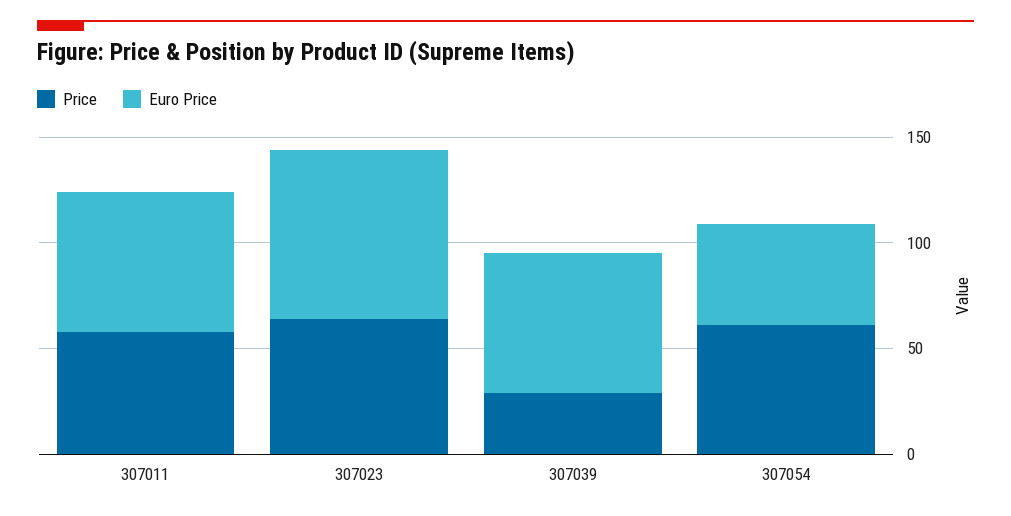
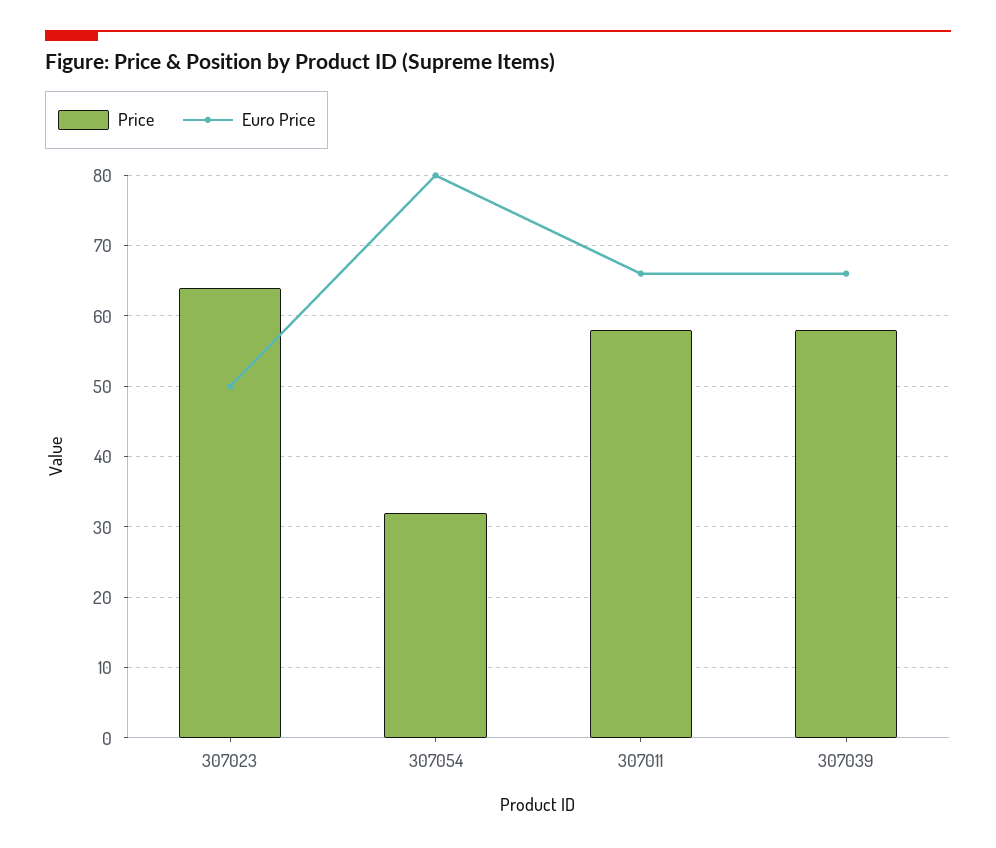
Euro Price, 307023: 80 -> 50
Price, 307039: 30 -> 58
Price, 307054: 60 -> 32
Euro Price, 307054: 50 -> 80

